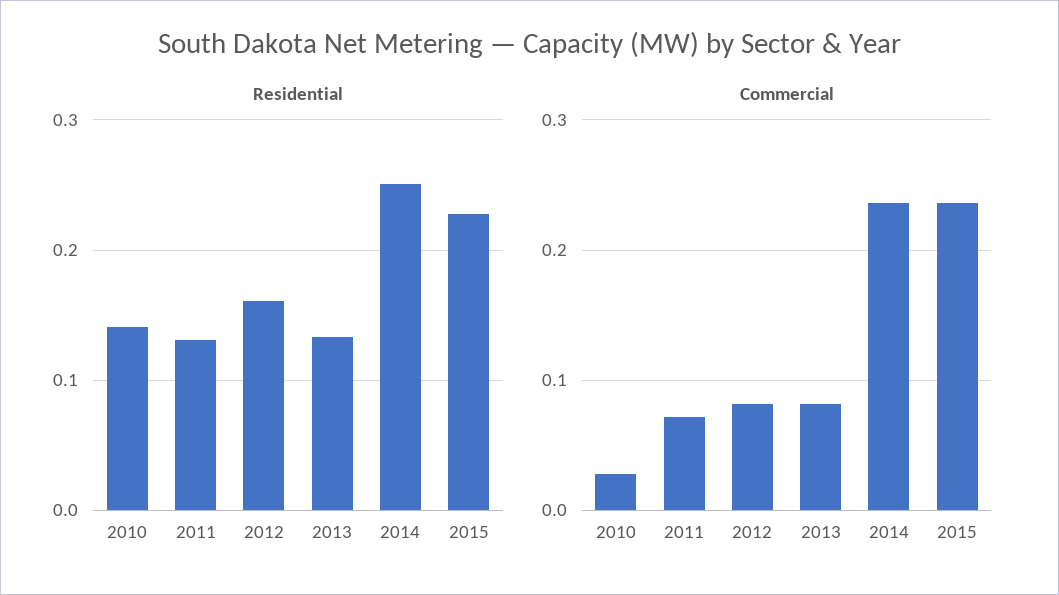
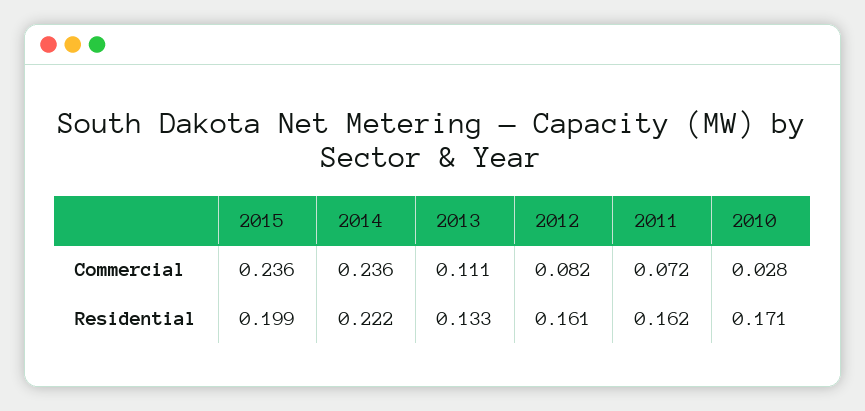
Residential, 2010: 0.14 -> 0.171
Residential, 2011: 0.13 -> 0.162
Residential, 2014: 0.25 -> 0.222
Residential, 2015: 0.23 -> 0.199
Commercial, 2013: 0.08 -> 0.111

